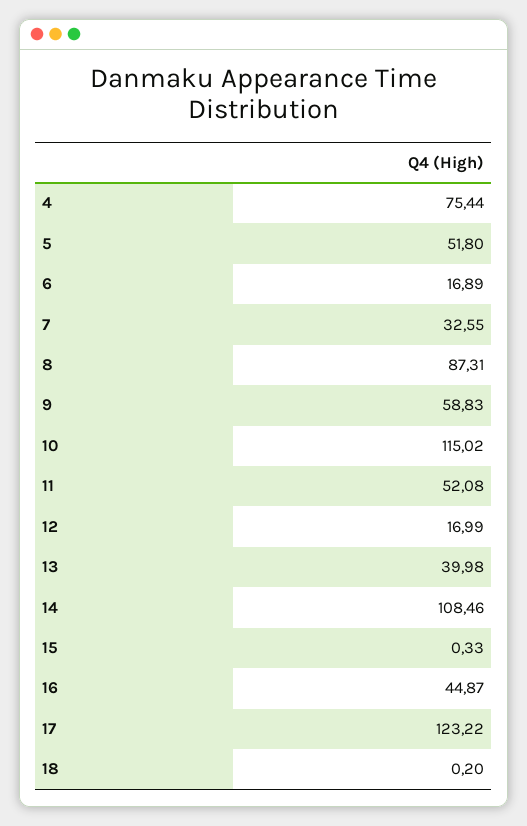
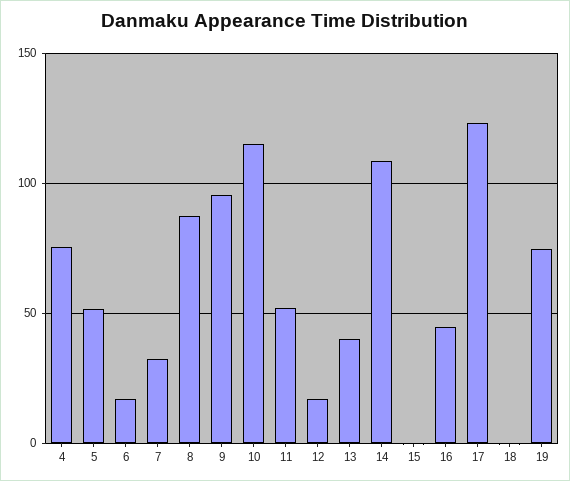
9: 58.83 -> 95
19: none -> 75

